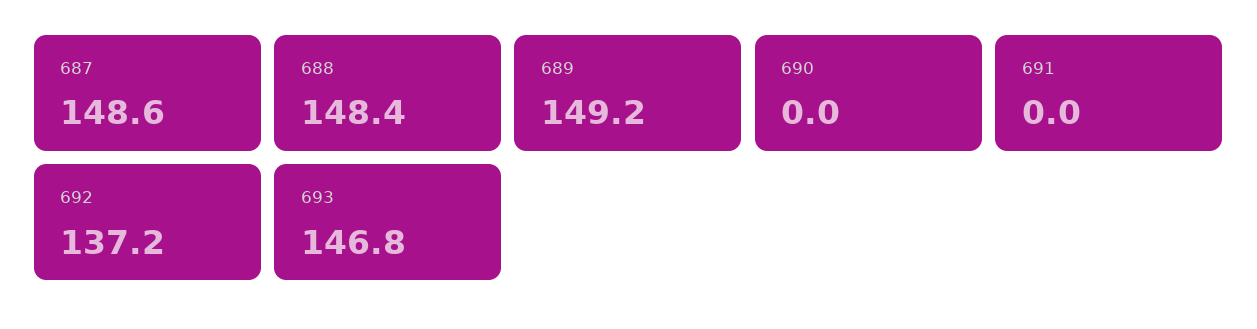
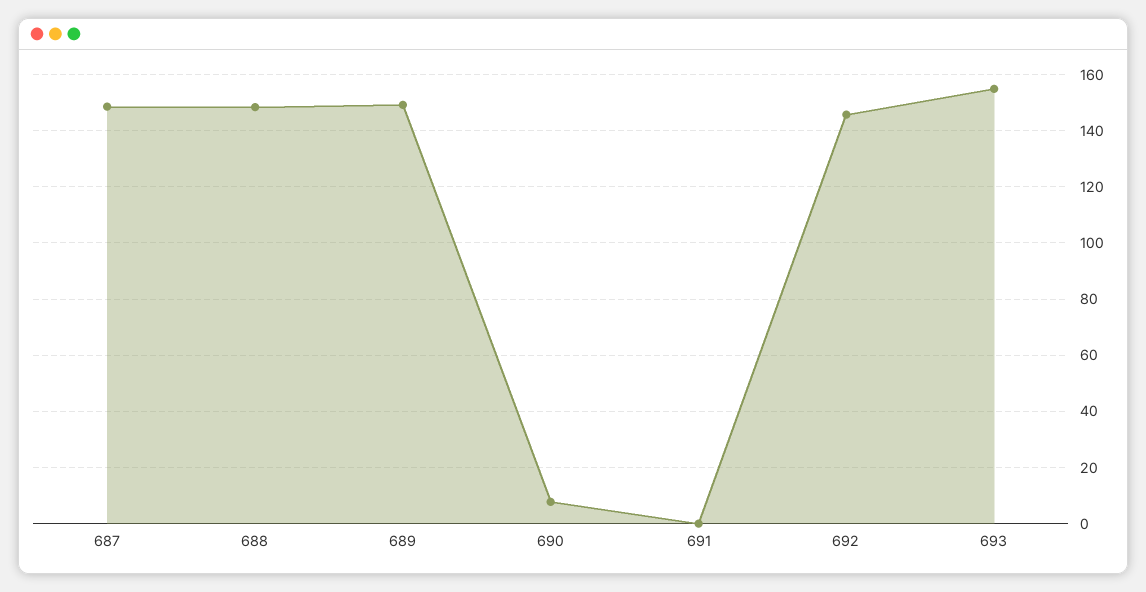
690: 0 -> 7.5
692: 137.2 -> 145
693: 146.8 -> 155

